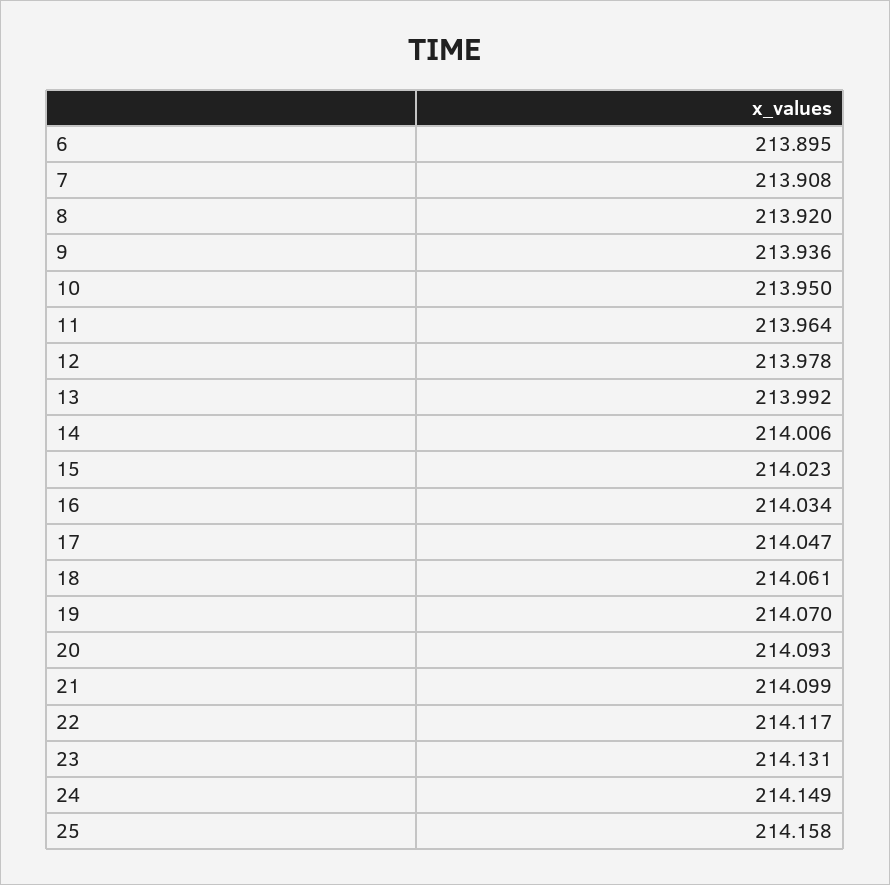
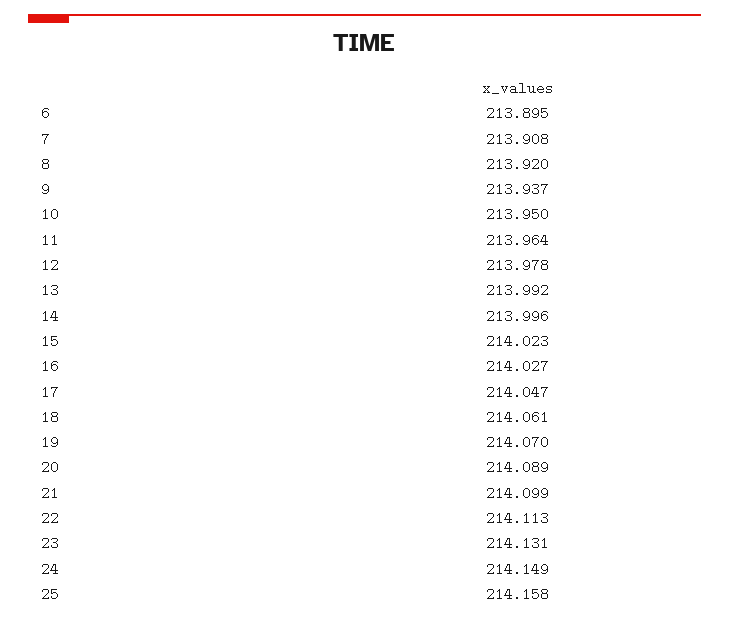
9: 213.936 -> 213.937
14: 214.006 -> 213.996
16: 214.034 -> 214.027
20: 214.093 -> 214.089
22: 214.117 -> 214.113

